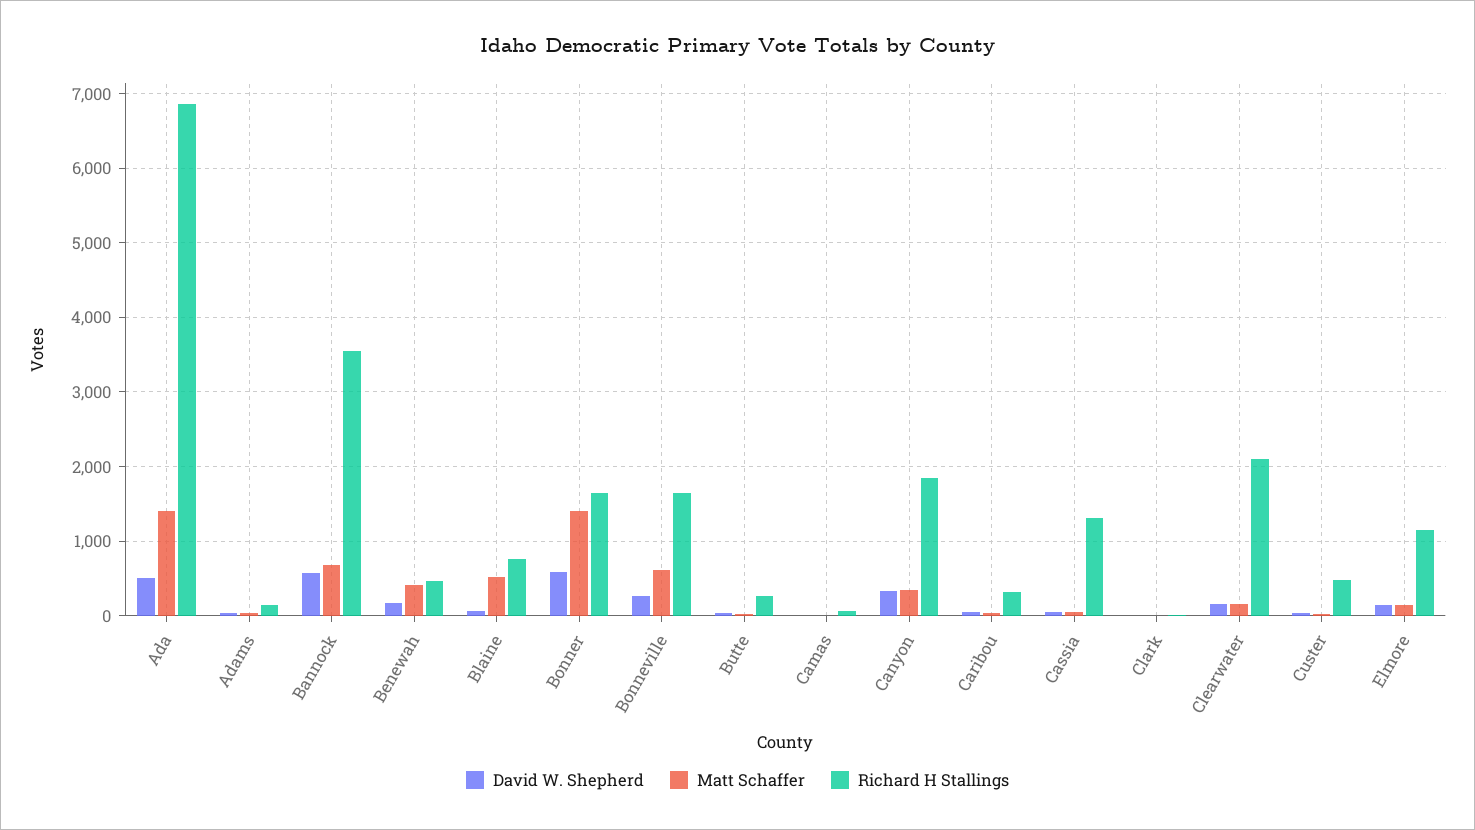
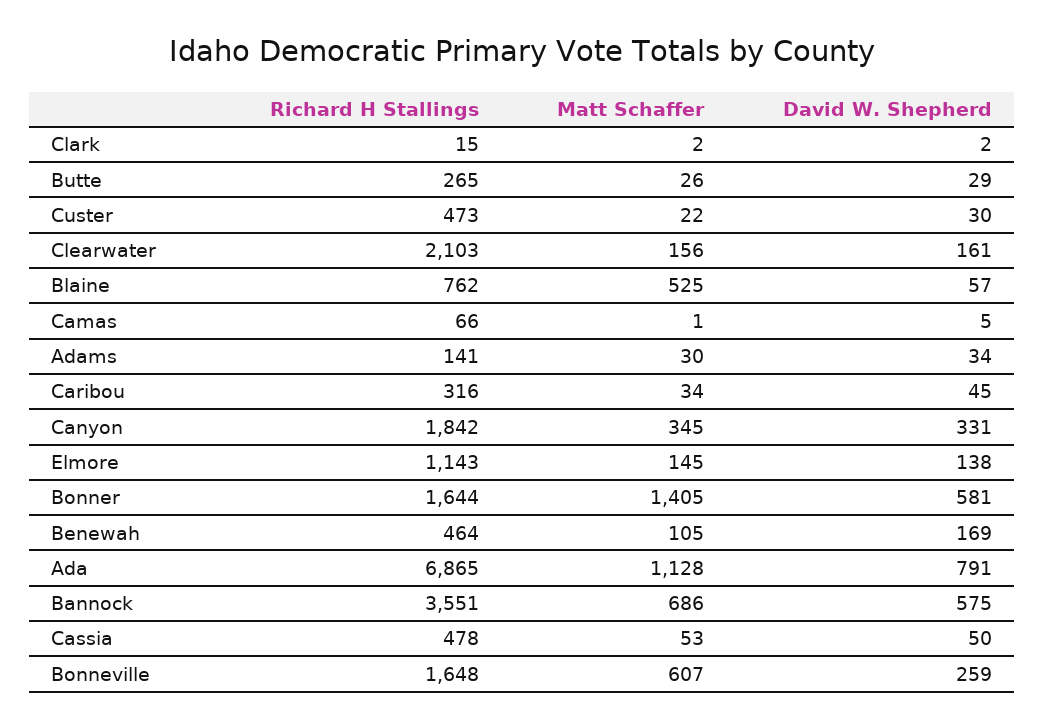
David W. Shepherd, Ada: 500 -> 791
Matt Schaffer, Ada: 1400 -> 1128
Matt Schaffer, Benewah: 400 -> 105
Richard H Stallings, Cassia: 1300 -> 478

